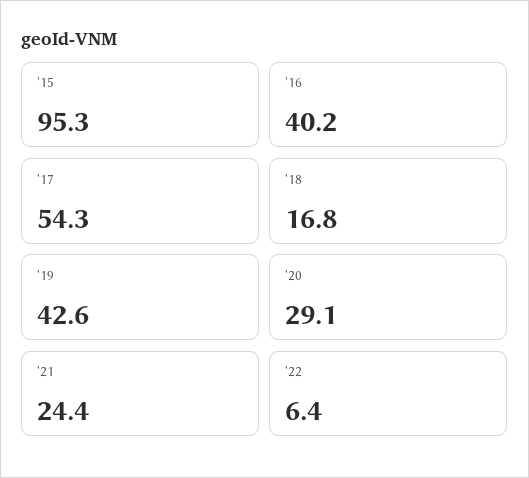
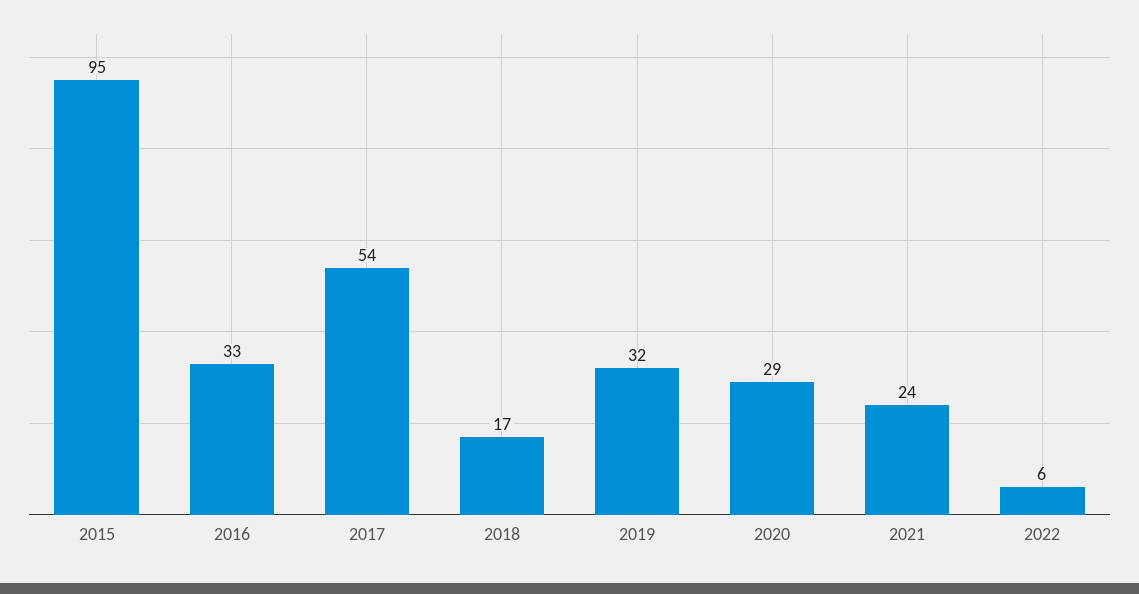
'16: 40.2 -> 33
'19: 42.6 -> 32

